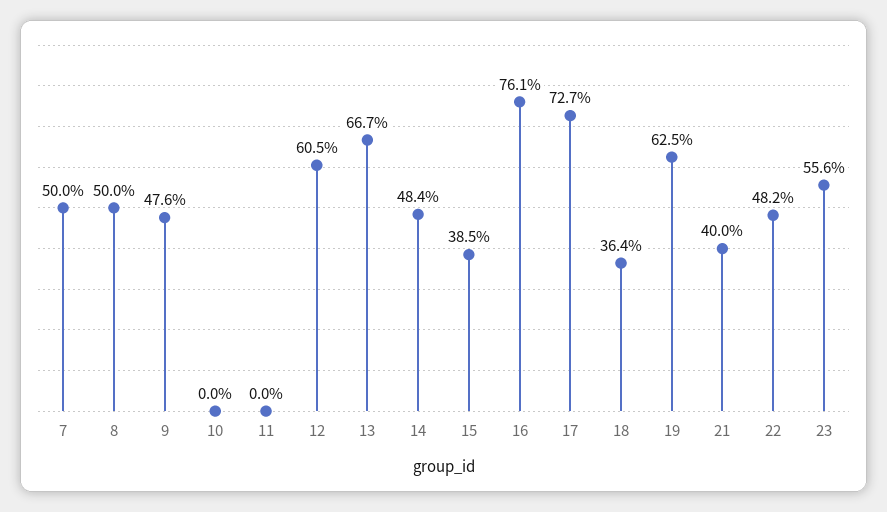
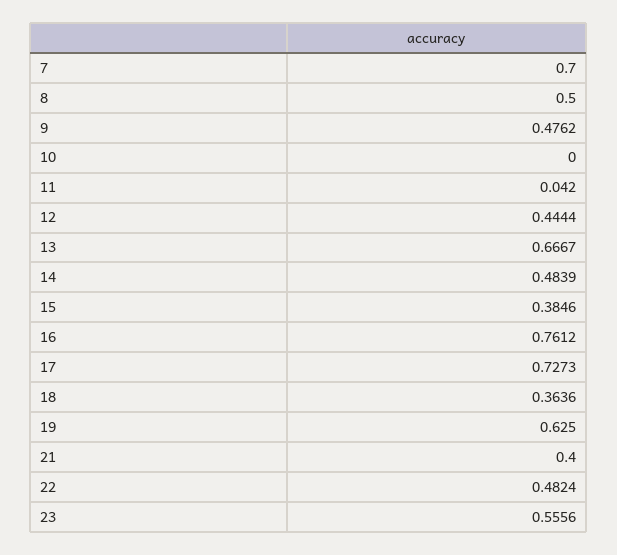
7: 0.5 -> 0.7
11: 0 -> 0.042
12: 0.605 -> 0.4444

